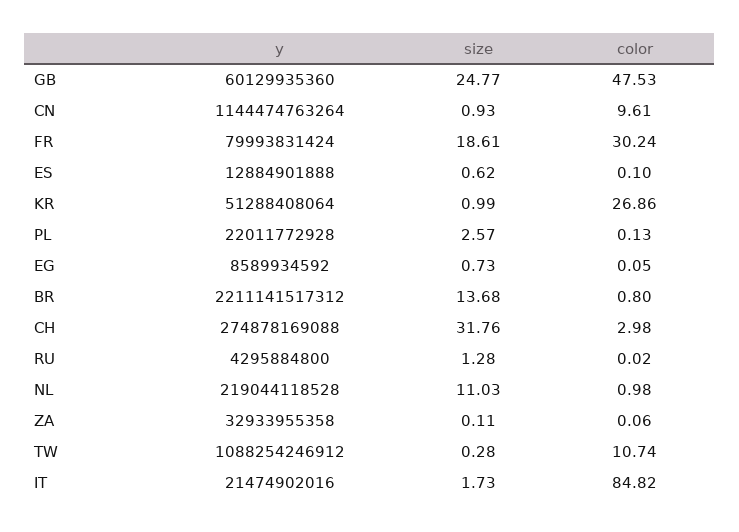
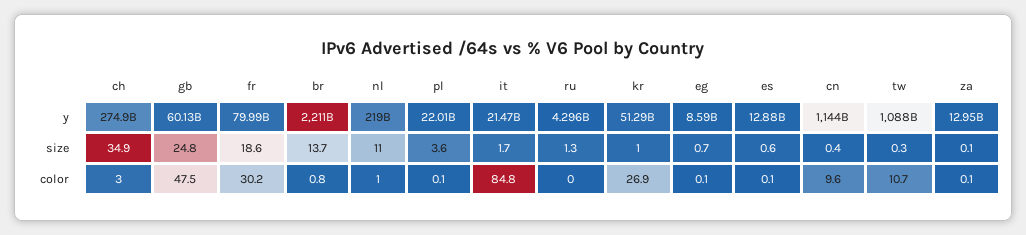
size, CN: 0.93 -> 0.4
size, PL: 2.57 -> 3.6
size, CH: 31.76 -> 34.9
y, ZA: 32933955358 -> 12950000000

